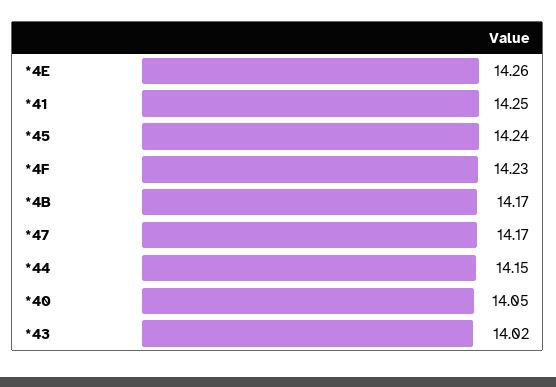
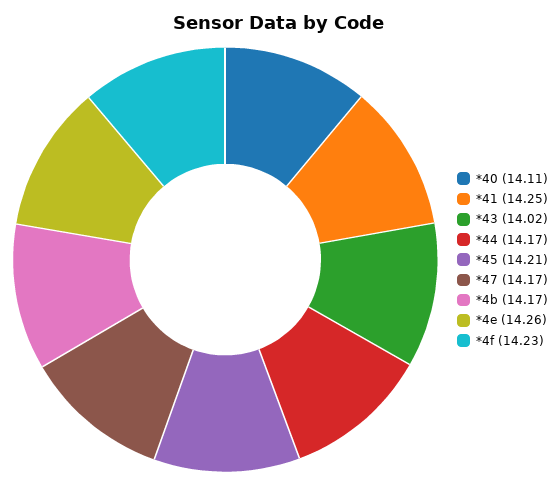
*45: 14.24 -> 14.21
*44: 14.15 -> 14.17
*40: 14.05 -> 14.11

